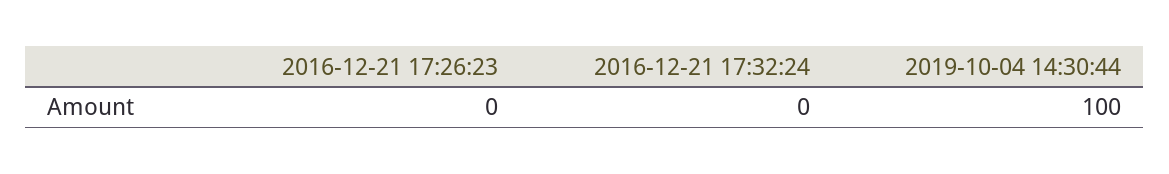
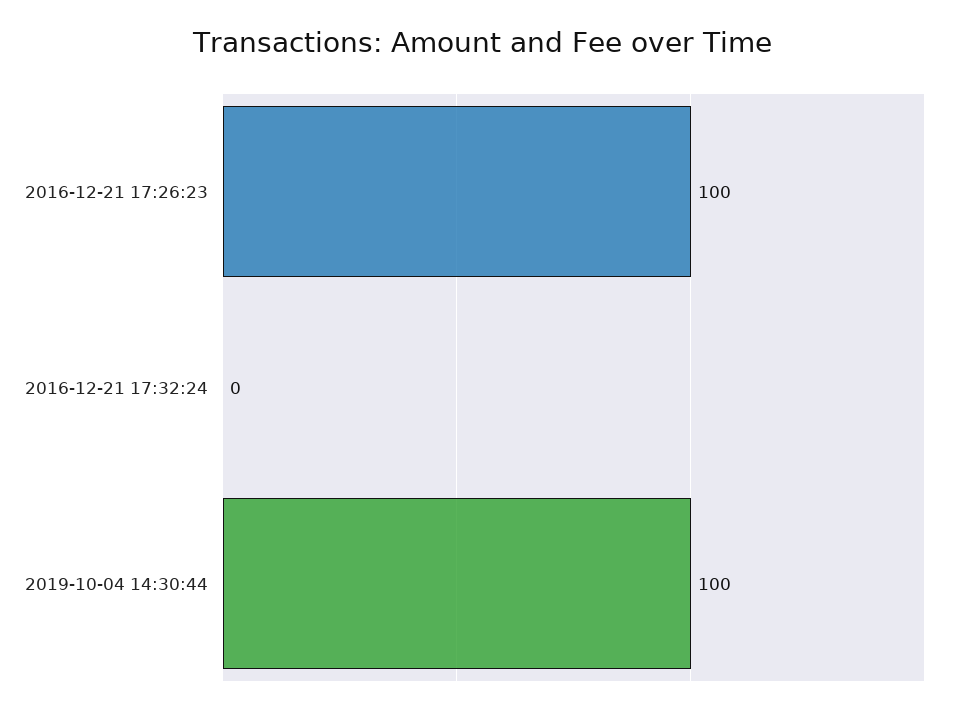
2016-12-21 17:26:23: 0 -> 100

